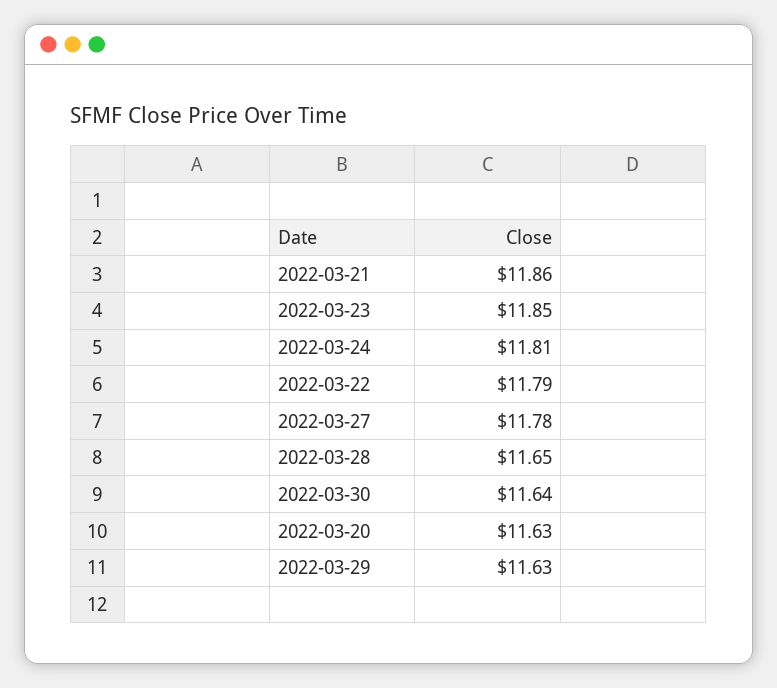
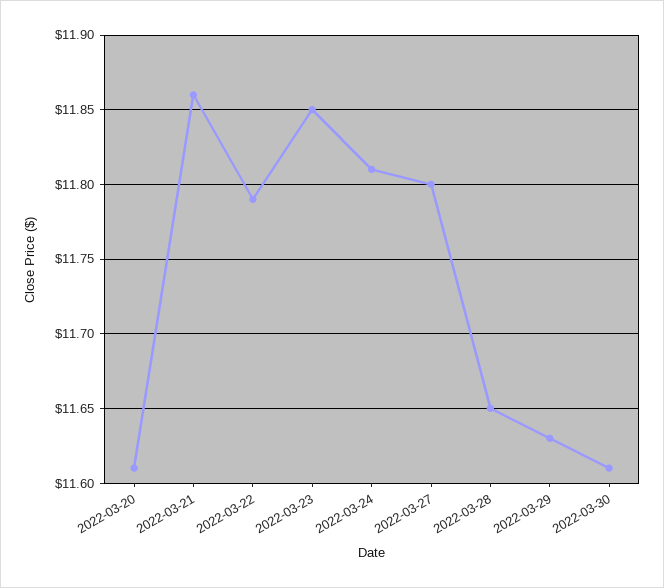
2022-03-27: 11.78 -> 11.8
2022-03-30: 11.64 -> 11.61
2022-03-20: 11.63 -> 11.61

